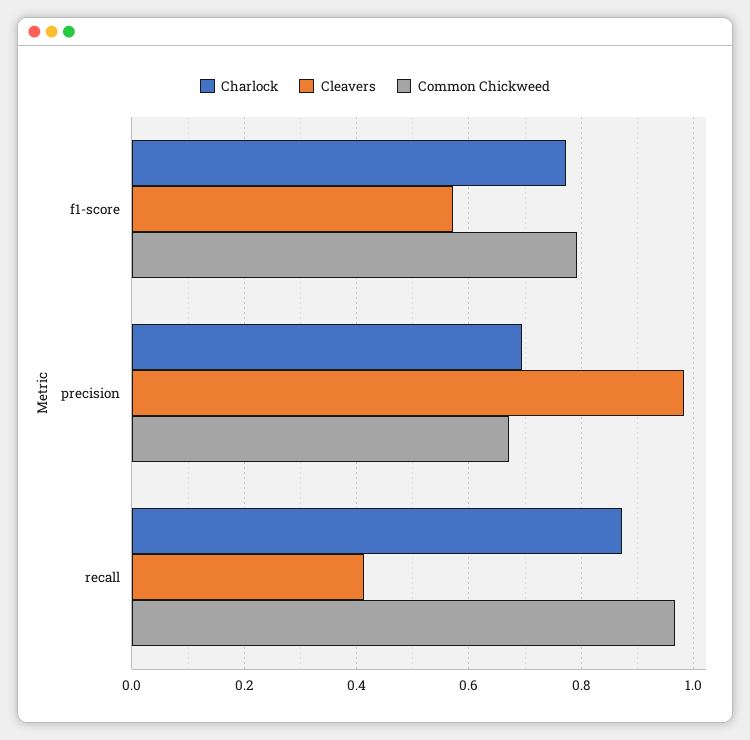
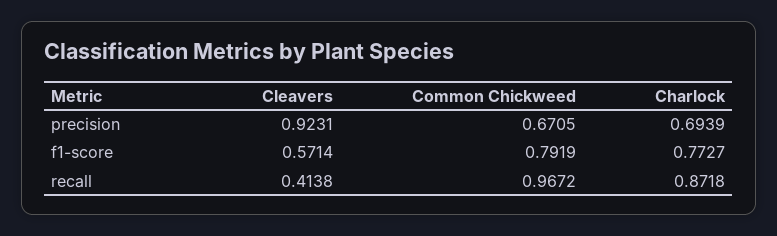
Cleavers, precision: 0.98 -> 0.9231

